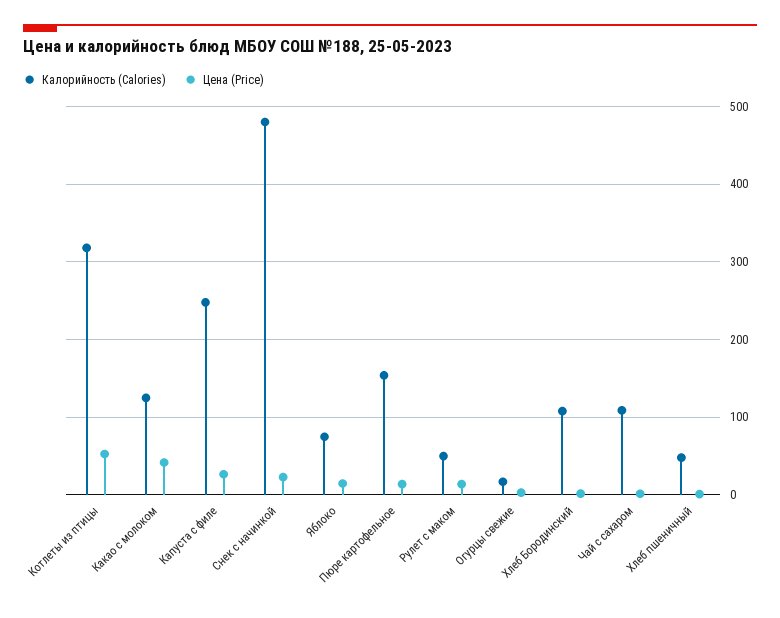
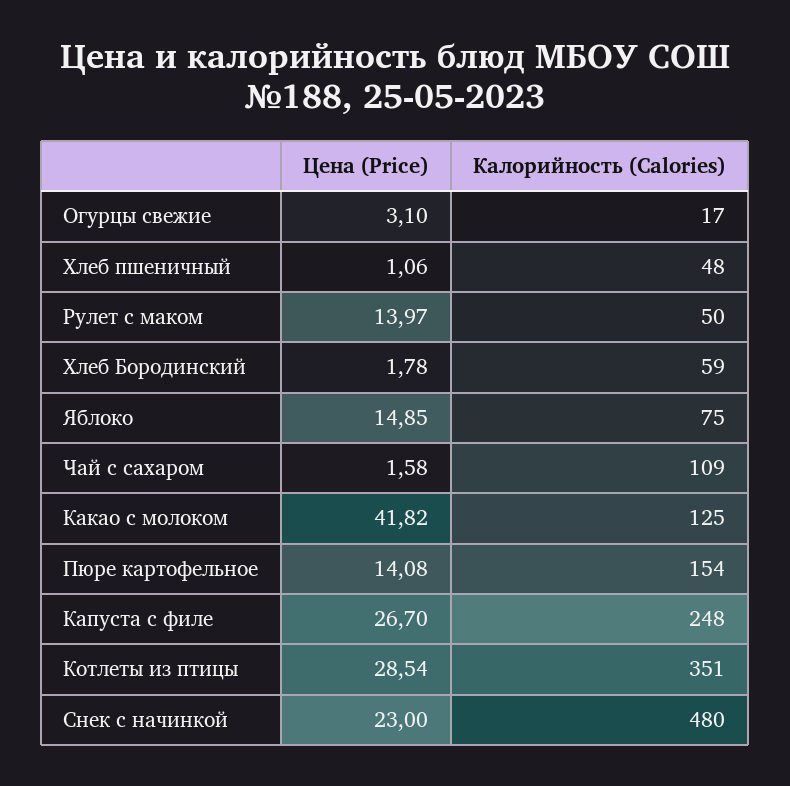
Калорийность (Calories), Котлеты из птицы: 320 -> 351
Цена (Price), Котлеты из птицы: 50 -> 28.54
Калорийность (Calories), Хлеб Бородинский: 110 -> 59

